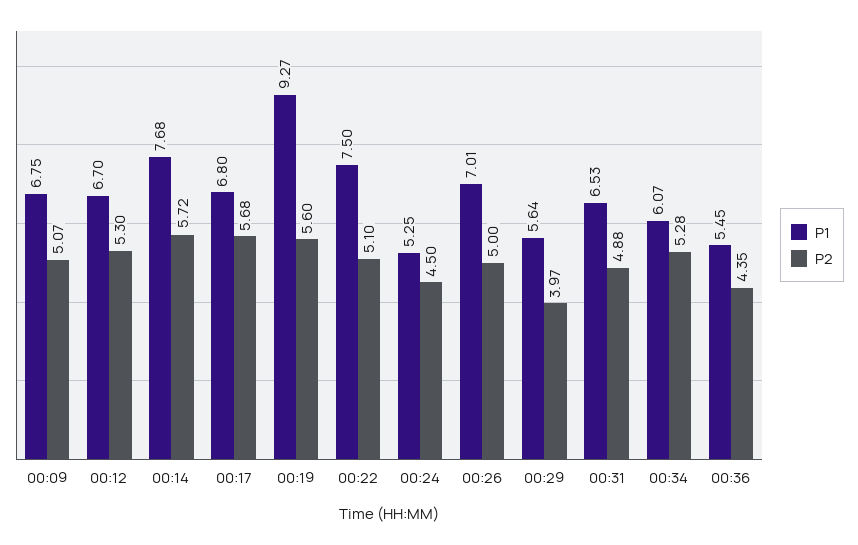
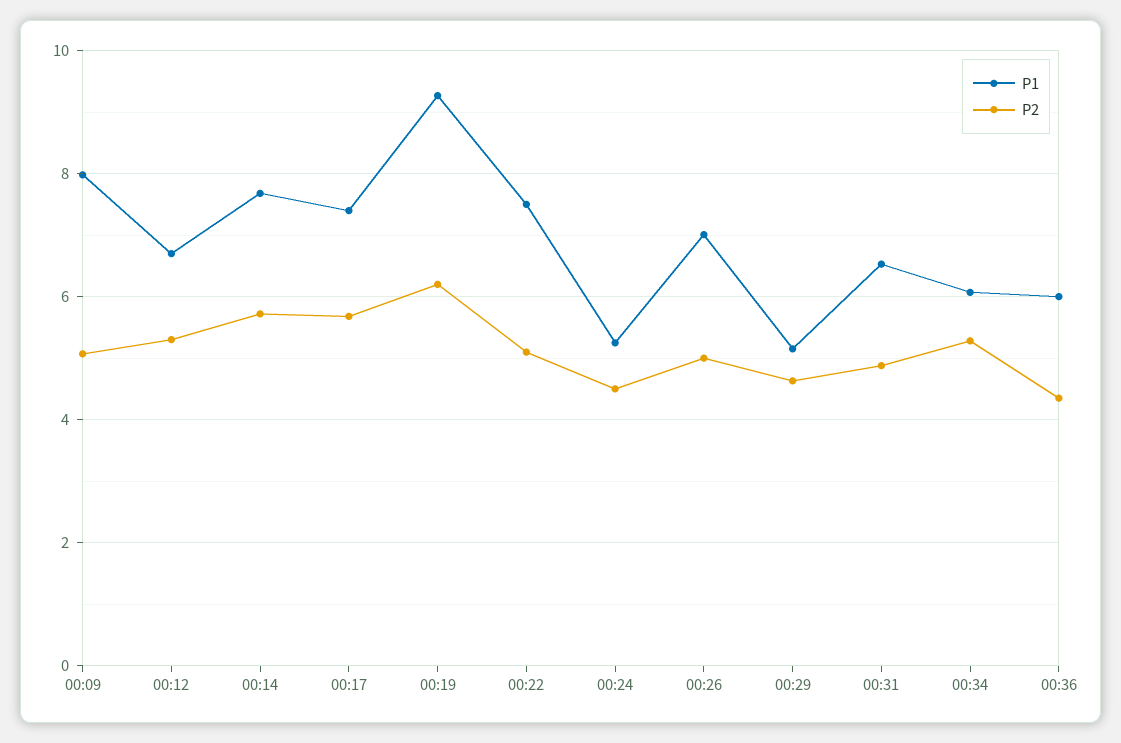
P1, 00:09: 6.75 -> 8
P1, 00:17: 6.8 -> 7.4
P2, 00:19: 5.6 -> 6.2
P1, 00:29: 5.64 -> 5.2
P2, 00:29: 3.97 -> 4.6
P1, 00:36: 5.45 -> 6

